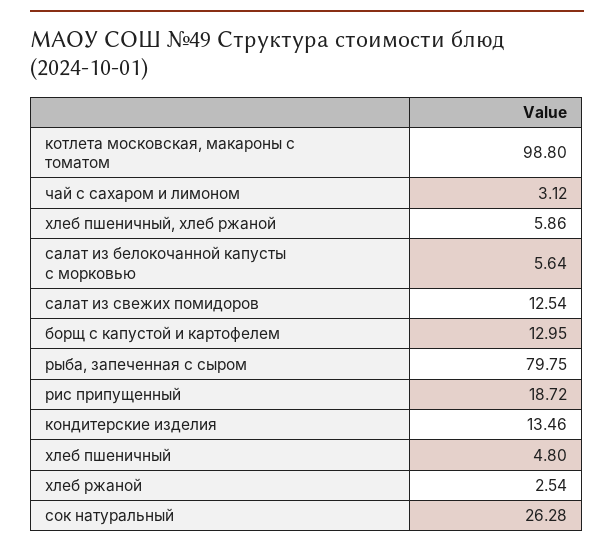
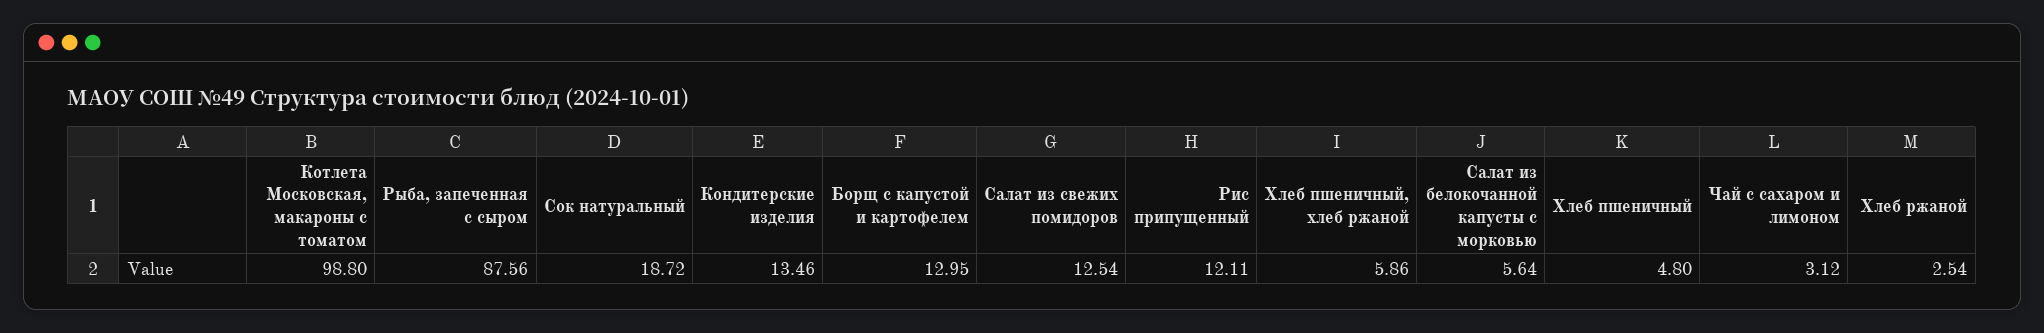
рыба, запеченная с сыром: 79.75 -> 87.56
рис припущенный: 18.72 -> 12.11
сок натуральный: 26.28 -> 18.72

